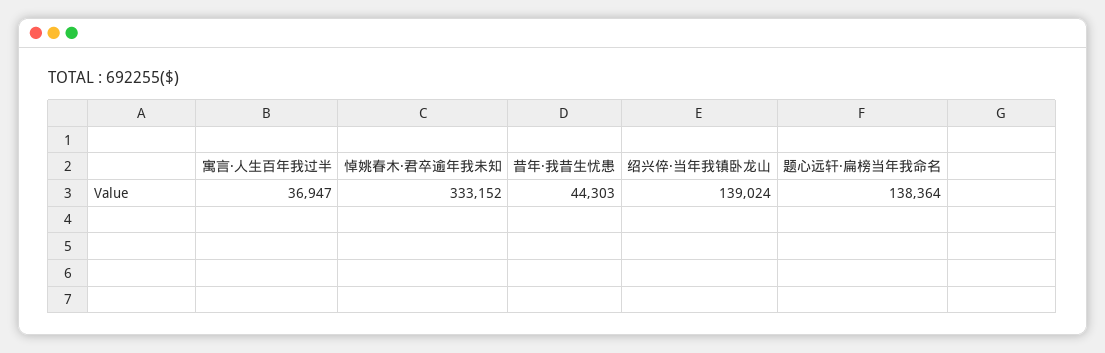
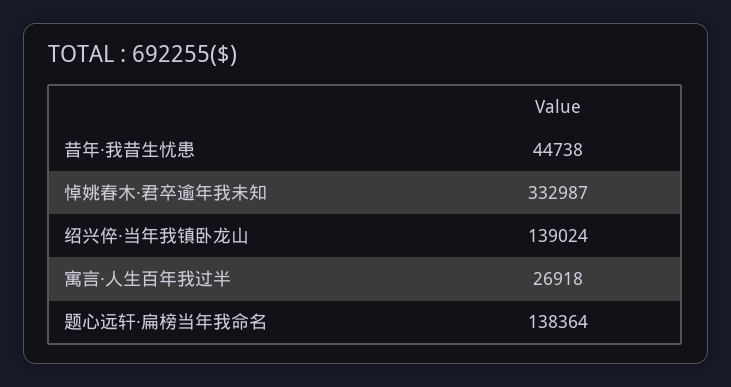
寓言·人生百年我过半: 36947 -> 26918
悼姚春木·君卒逾年我未知: 333152 -> 332987
昔年·我昔生忧患: 44303 -> 44738

